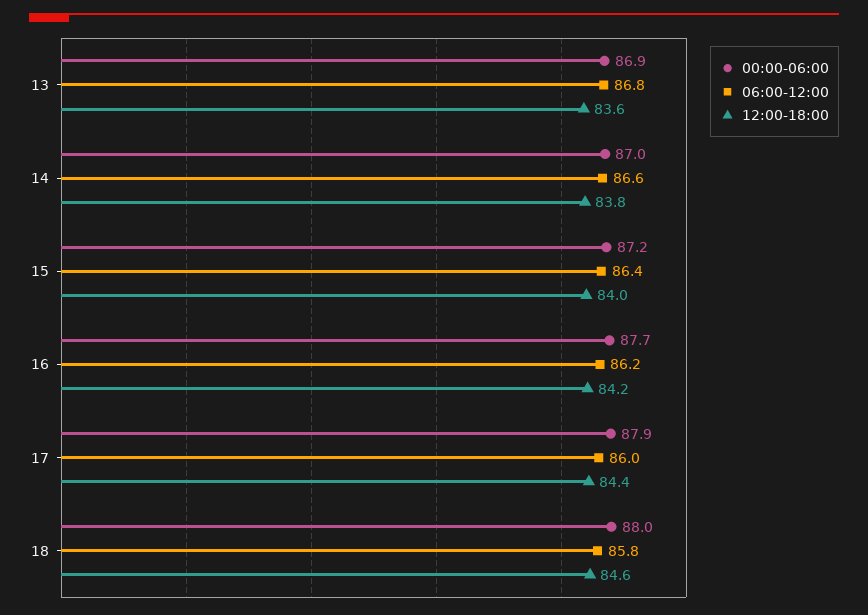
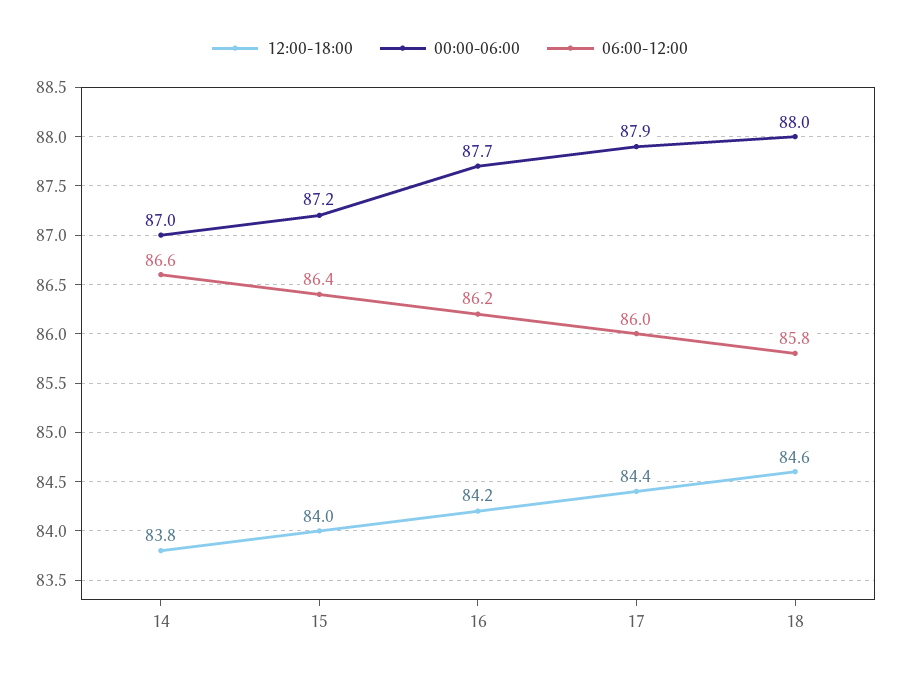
00:00-06:00, 13: 86.9 -> none
06:00-12:00, 13: 86.8 -> none
12:00-18:00, 13: 83.6 -> none

